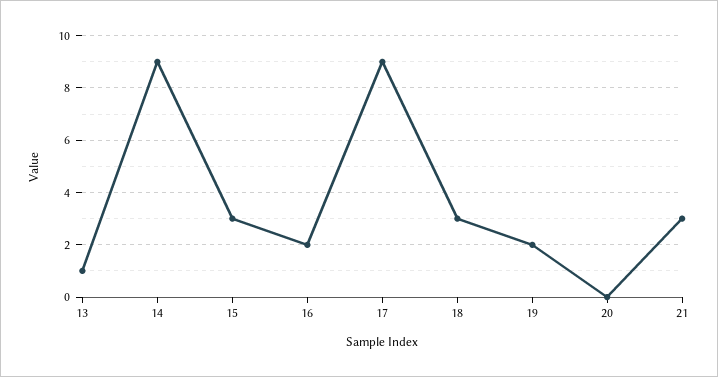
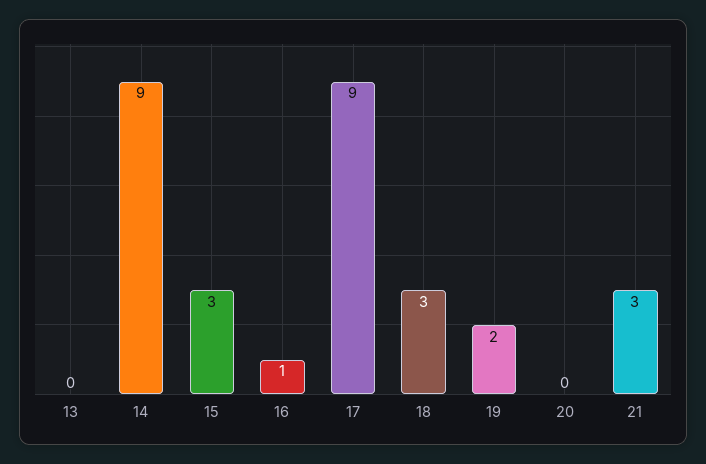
13: 1 -> 0
16: 2 -> 1

